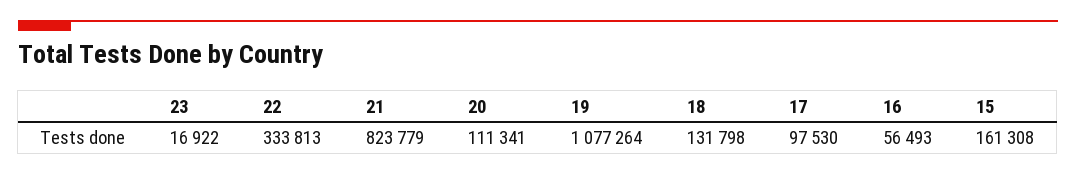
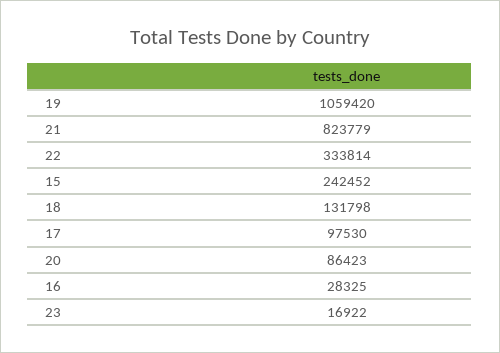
22: 333813 -> 333814
20: 111341 -> 86423
19: 1077264 -> 1059420
16: 56493 -> 28325
15: 161308 -> 242452

